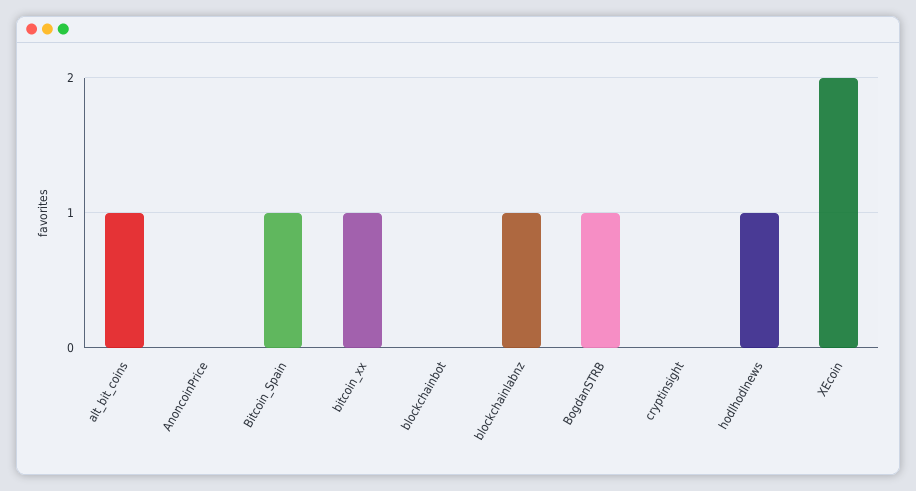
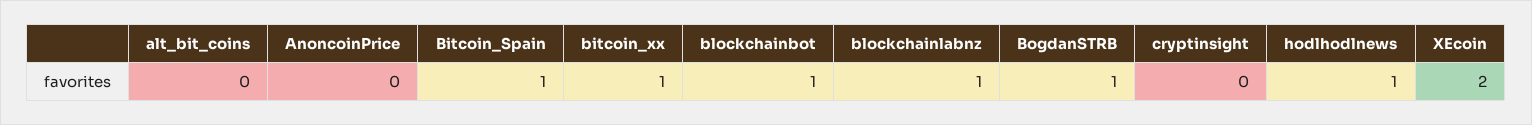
alt_bit_coins: 1 -> 0
blockchainbot: 0 -> 1

